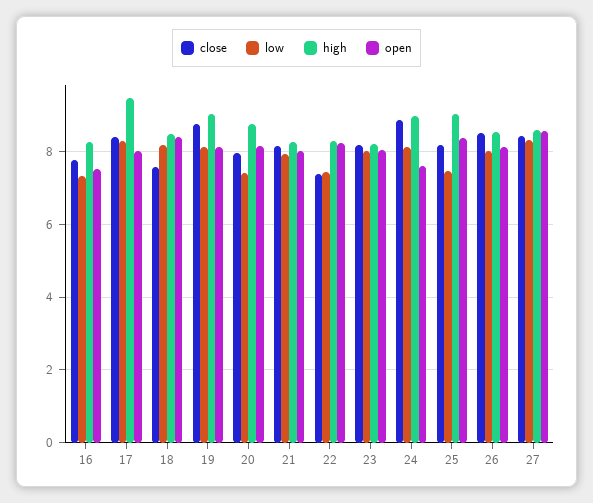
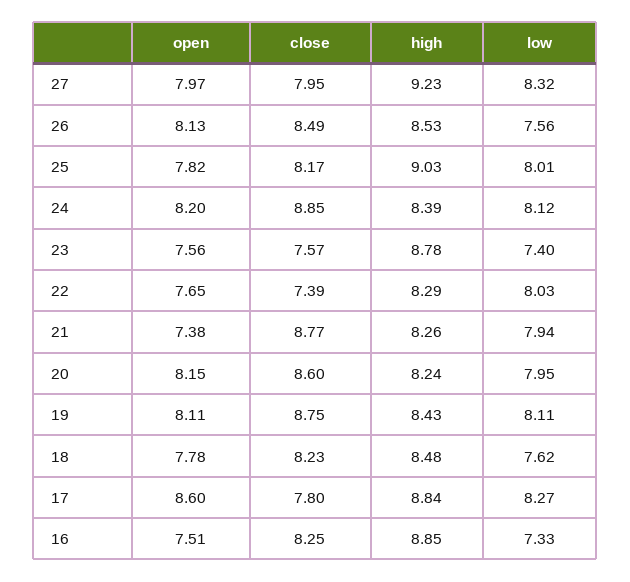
close, 16: 7.8 -> 8.25
high, 16: 8.2 -> 8.85
close, 17: 8.4 -> 7.8
high, 17: 9.4 -> 8.84
open, 17: 8 -> 8.6
close, 18: 7.6 -> 8.23
low, 18: 8.2 -> 7.62
open, 18: 8.4 -> 7.78
high, 19: 9 -> 8.43
close, 20: 8 -> 8.6
low, 20: 7.4 -> 7.95
high, 20: 8.8 -> 8.24
close, 21: 8.2 -> 8.77
open, 21: 8 -> 7.38
low, 22: 7.4 -> 8.03
open, 22: 8.2 -> 7.65
close, 23: 8.2 -> 7.57
low, 23: 8 -> 7.4
high, 23: 8.2 -> 8.78
open, 23: 8 -> 7.56
high, 24: 9 -> 8.39
open, 24: 7.6 -> 8.2
low, 25: 7.4 -> 8.01
open, 25: 8.4 -> 7.82
low, 26: 8 -> 7.56
close, 27: 8.4 -> 7.95
high, 27: 8.6 -> 9.23
open, 27: 8.6 -> 7.97

